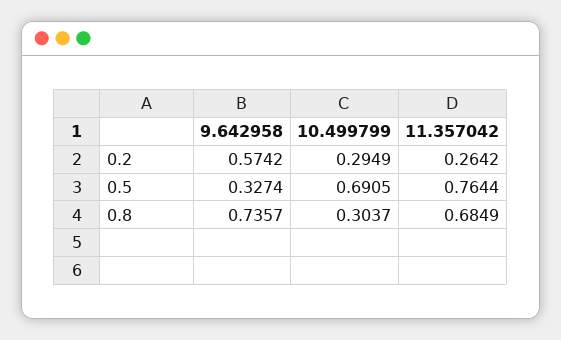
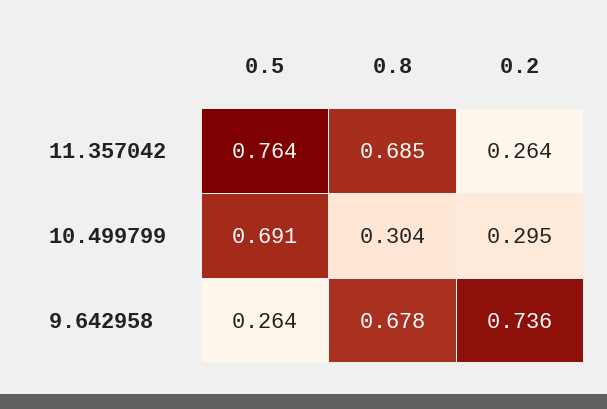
9.642958, 0.2: 0.5742 -> 0.736
9.642958, 0.5: 0.3274 -> 0.264
9.642958, 0.8: 0.7357 -> 0.678

